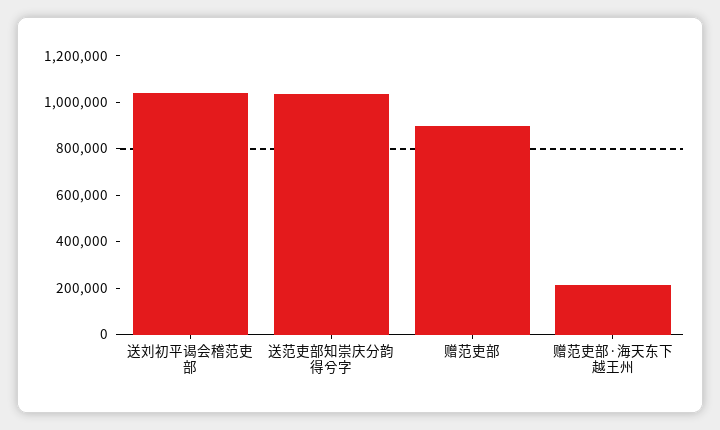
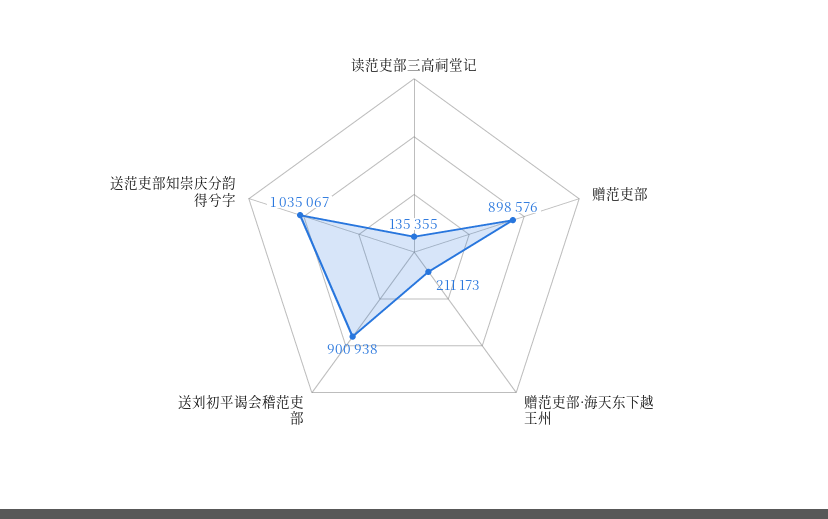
送刘初平谒会稽范吏部: 1050000 -> 900938
读范吏部三高祠堂记: none -> 135355

